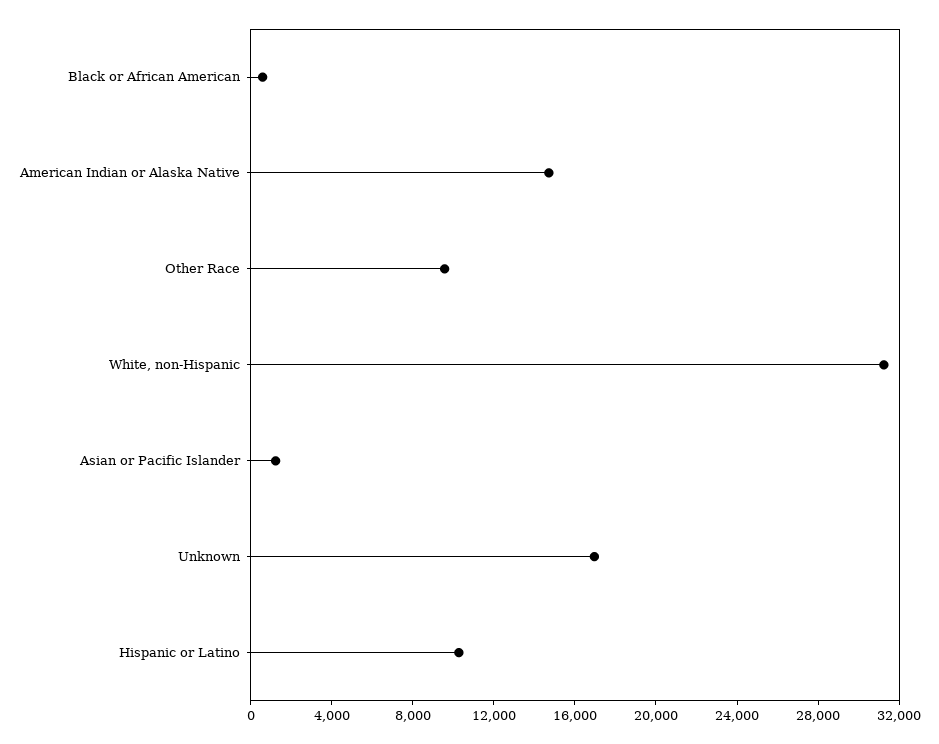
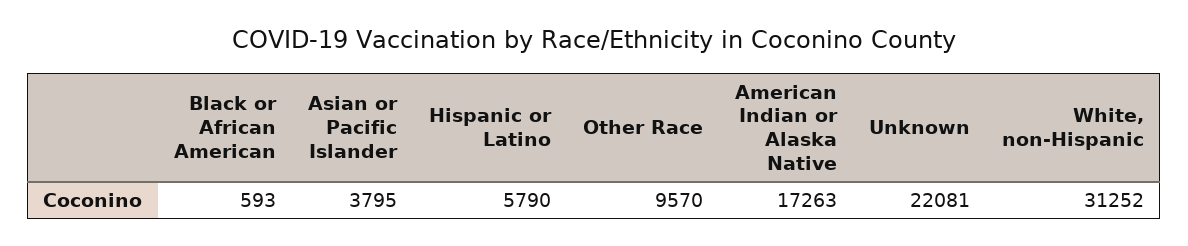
American Indian or Alaska Native: 15000 -> 17263
Asian or Pacific Islander: 1000 -> 3795
Unknown: 17000 -> 22081
Hispanic or Latino: 10000 -> 5790

